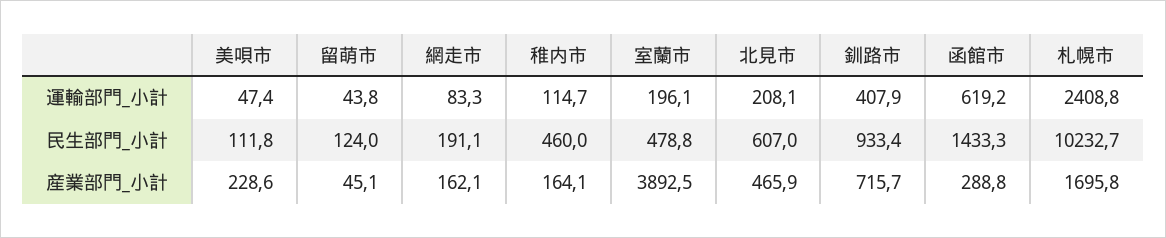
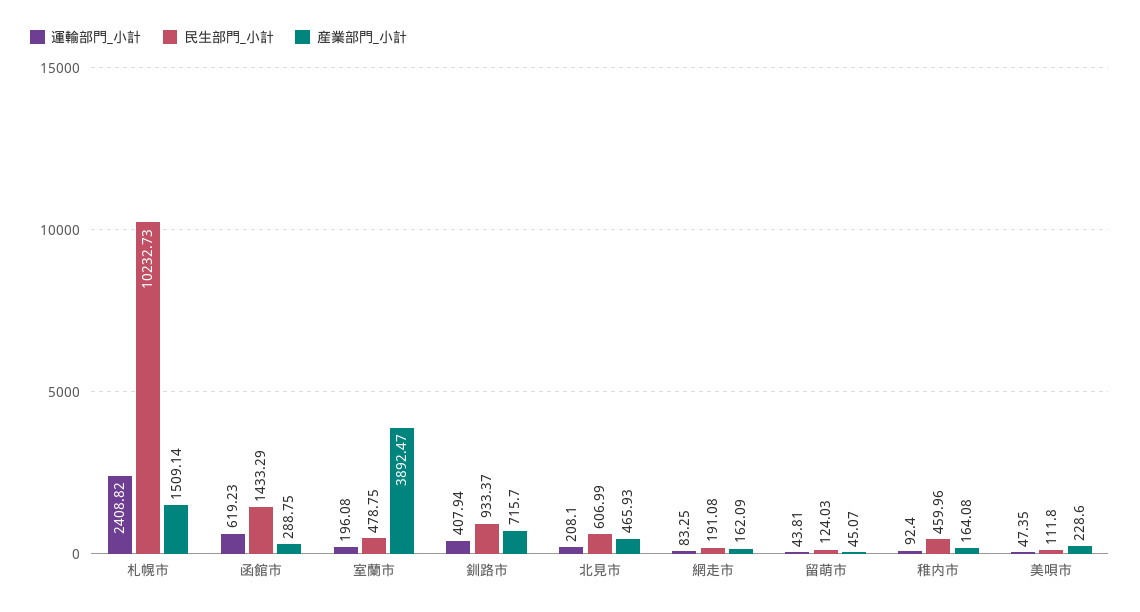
運輸部門_小計, 稚内市: 114.7 -> 92.4
産業部門_小計, 札幌市: 1695.8 -> 1509.14

